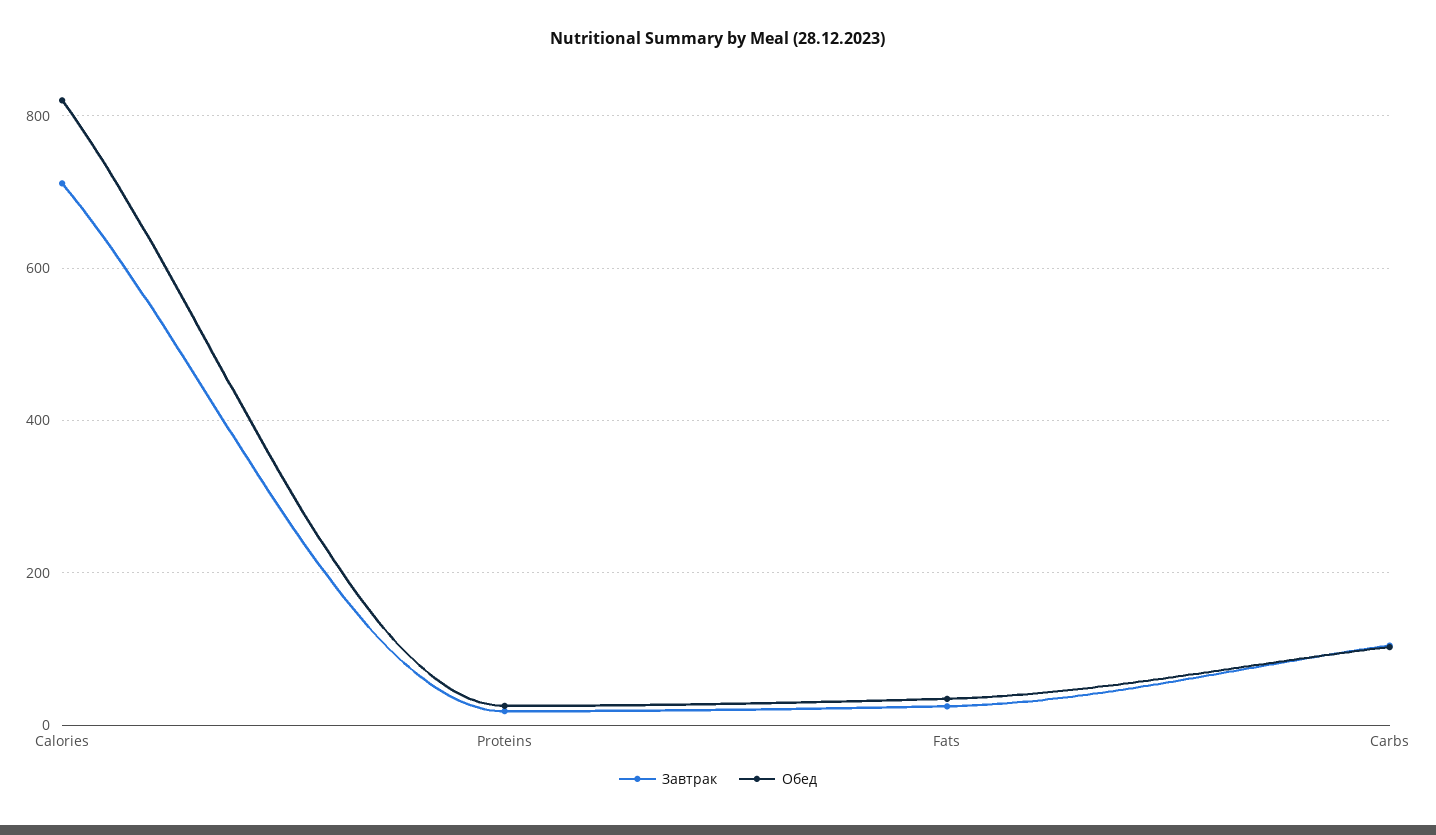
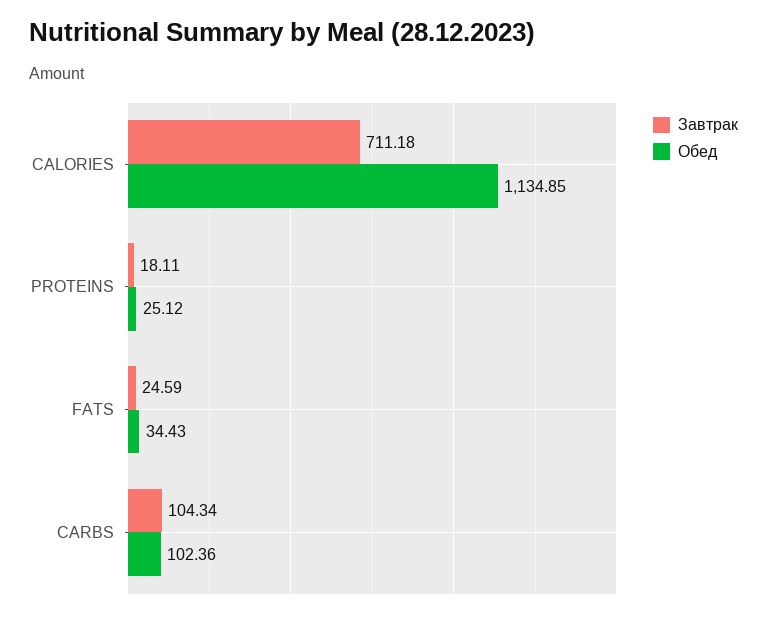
Обед, Calories: 820 -> 1134.85

